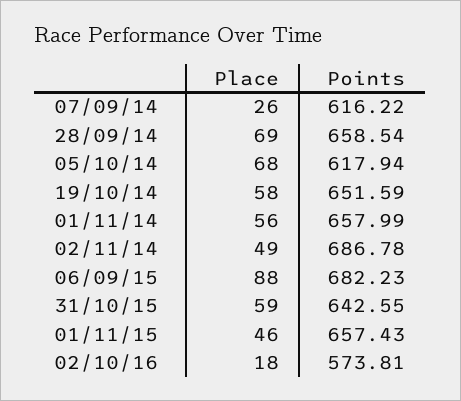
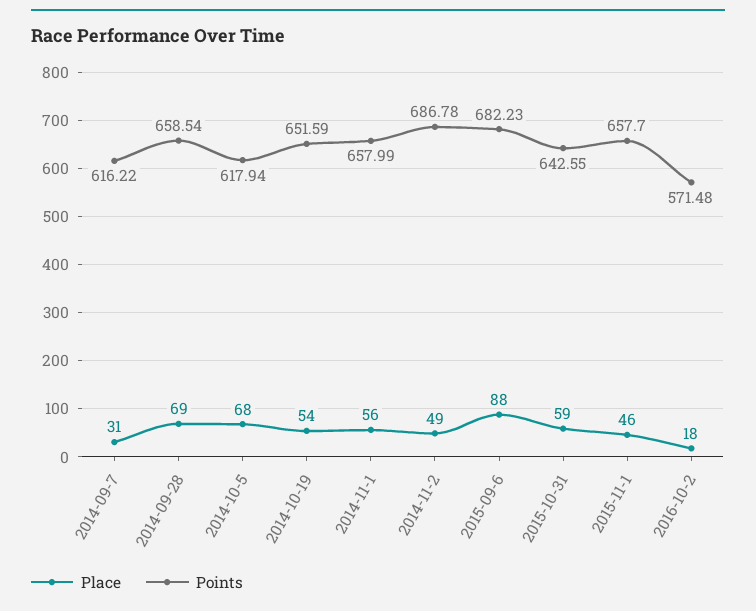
Place, 07/09/14: 26 -> 31
Place, 19/10/14: 58 -> 54
Points, 01/11/15: 657.43 -> 657.7
Points, 02/10/16: 573.81 -> 571.48

